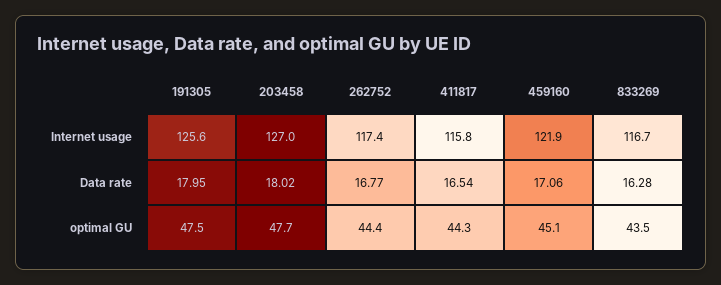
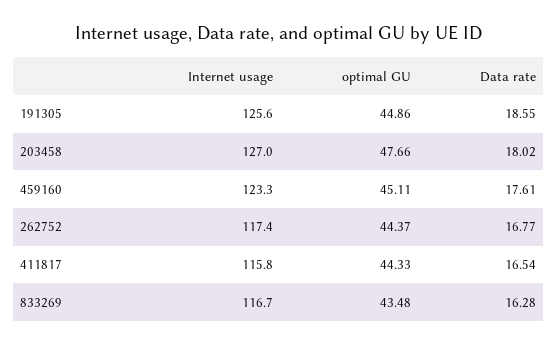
459160, Internet usage: 121.9 -> 123.3
191305, Data rate: 17.95 -> 18.55
459160, Data rate: 17.06 -> 17.61
191305, optimal GU: 47.5 -> 44.86

